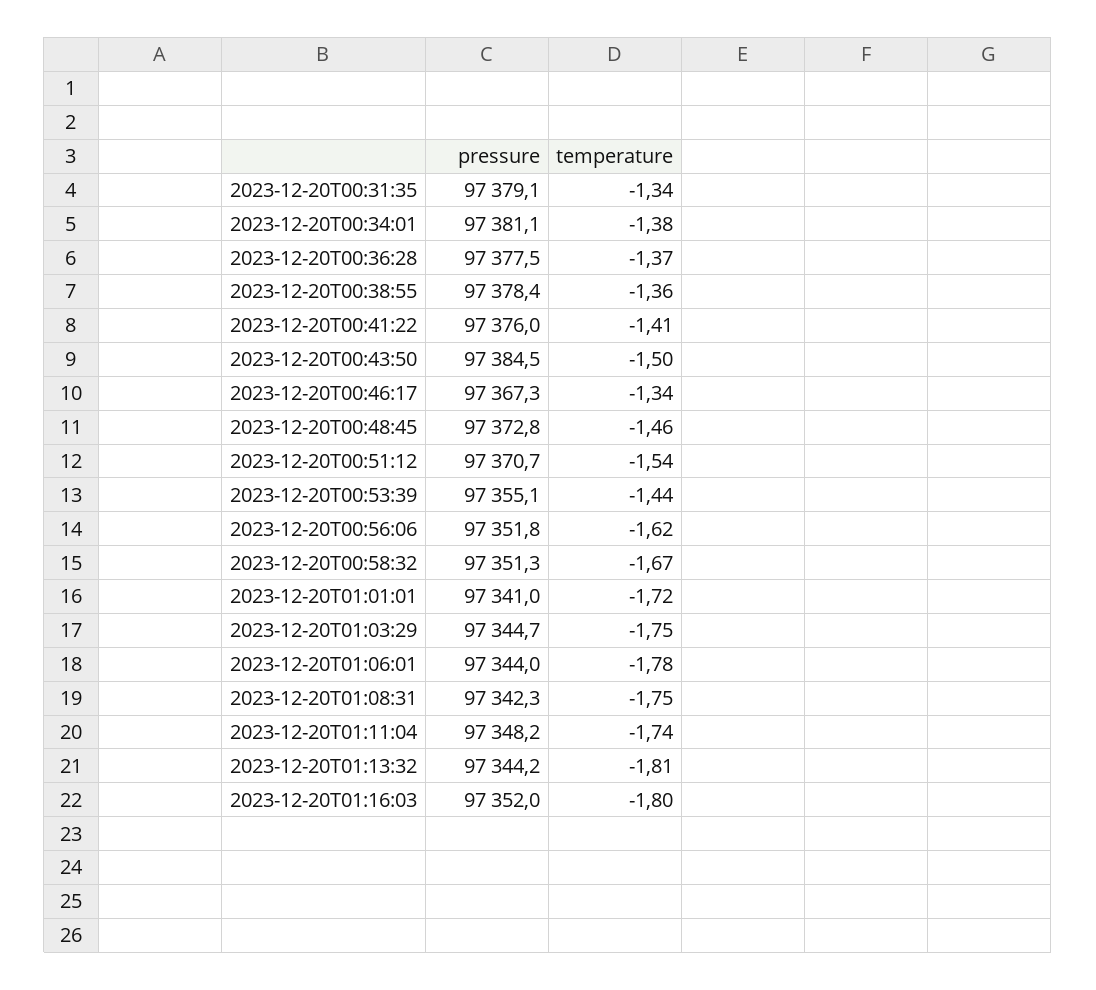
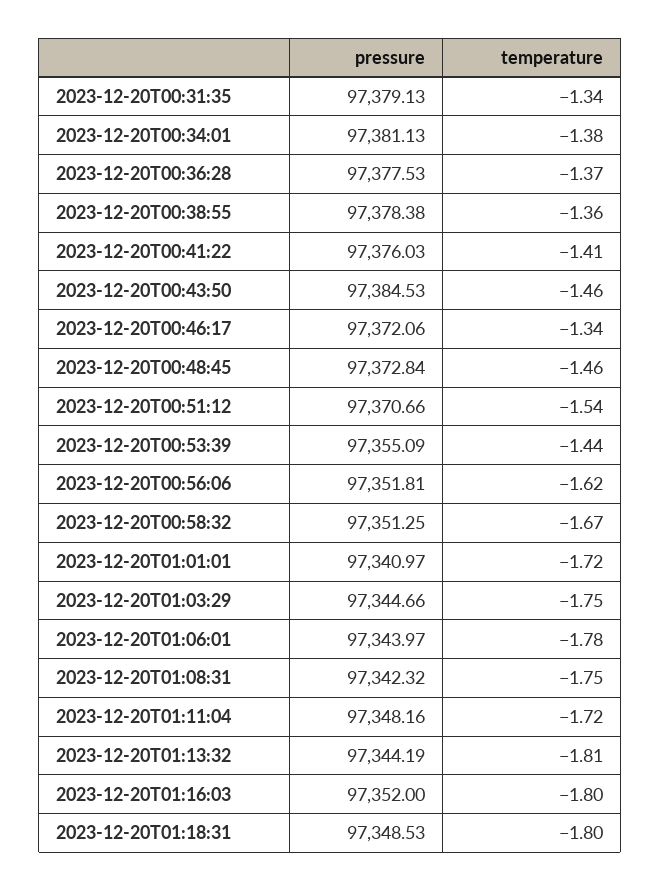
temperature, 2023-12-20T00:43:50: -1.5 -> -1.46
pressure, 2023-12-20T00:46:17: 97367.3 -> 97372.06
temperature, 2023-12-20T01:11:04: -1.74 -> -1.72
pressure, 2023-12-20T01:18:31: none -> 97348.53
temperature, 2023-12-20T01:18:31: none -> -1.8

